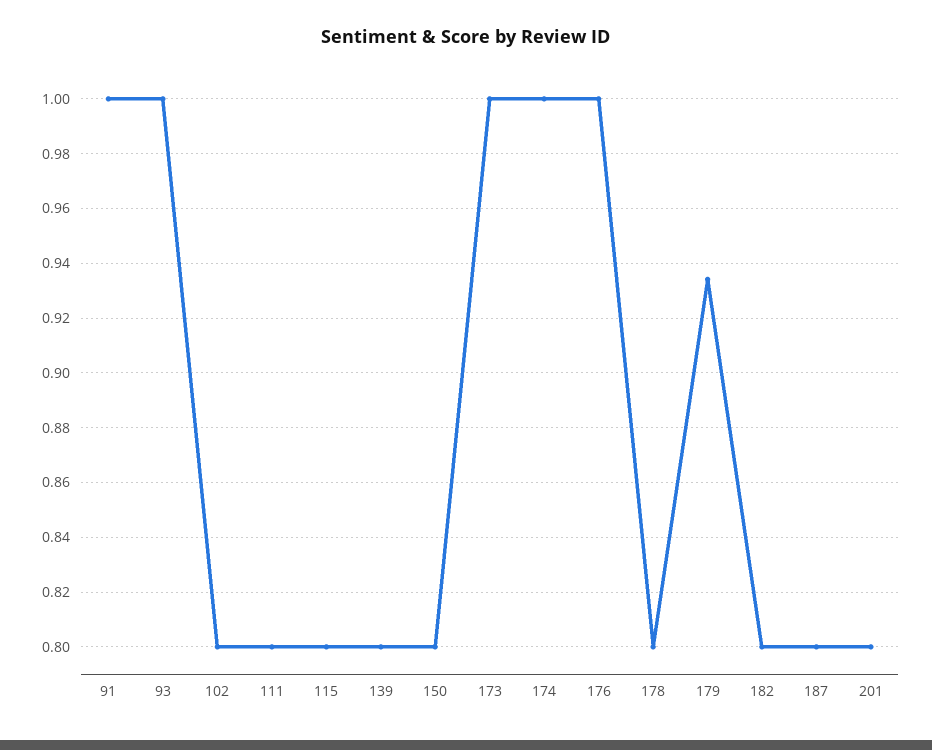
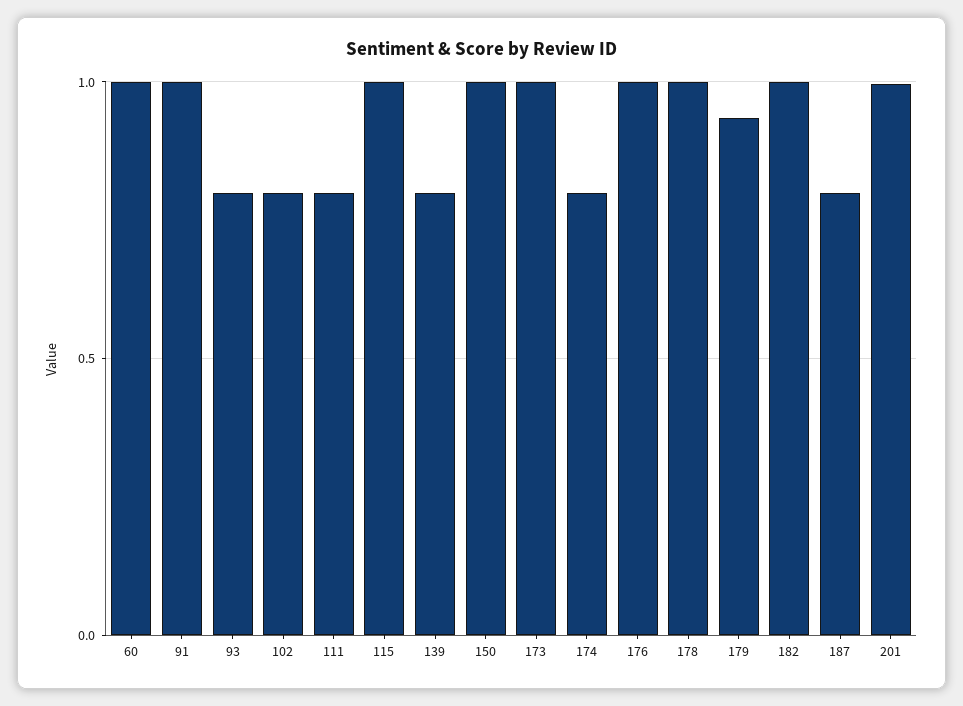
93: 1 -> 0.8
115: 0.8 -> 1
150: 0.8 -> 1
174: 1 -> 0.8
178: 0.8 -> 1
182: 0.8 -> 1
201: 0.8 -> 1
60: none -> 1

